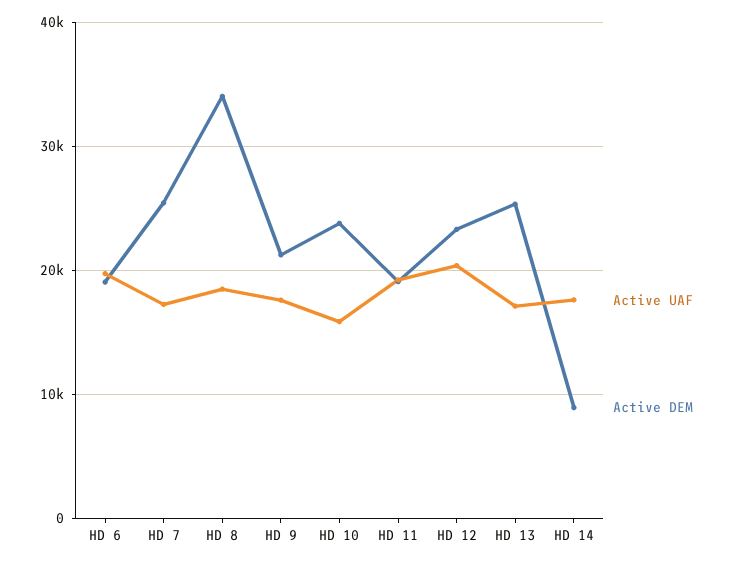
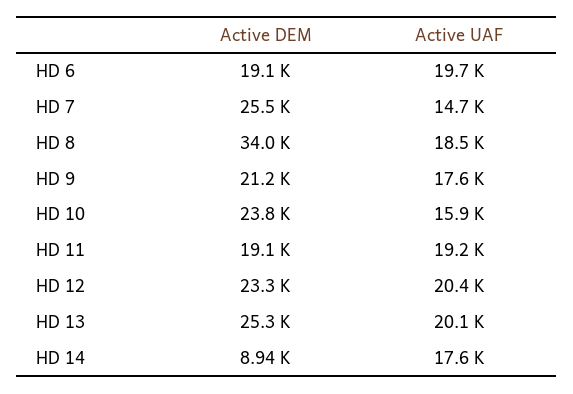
Active UAF, HD 7: 17000 -> 14700
Active UAF, HD 13: 17000 -> 20100

